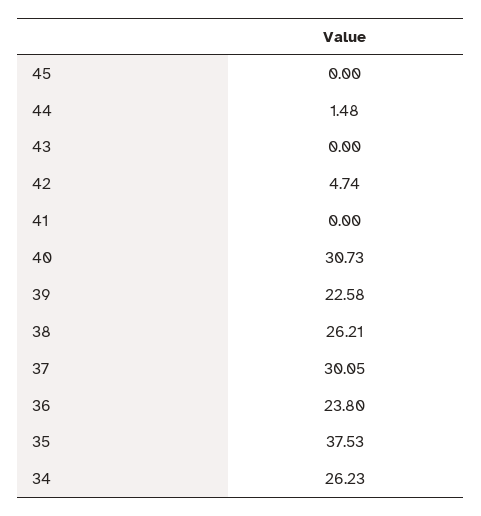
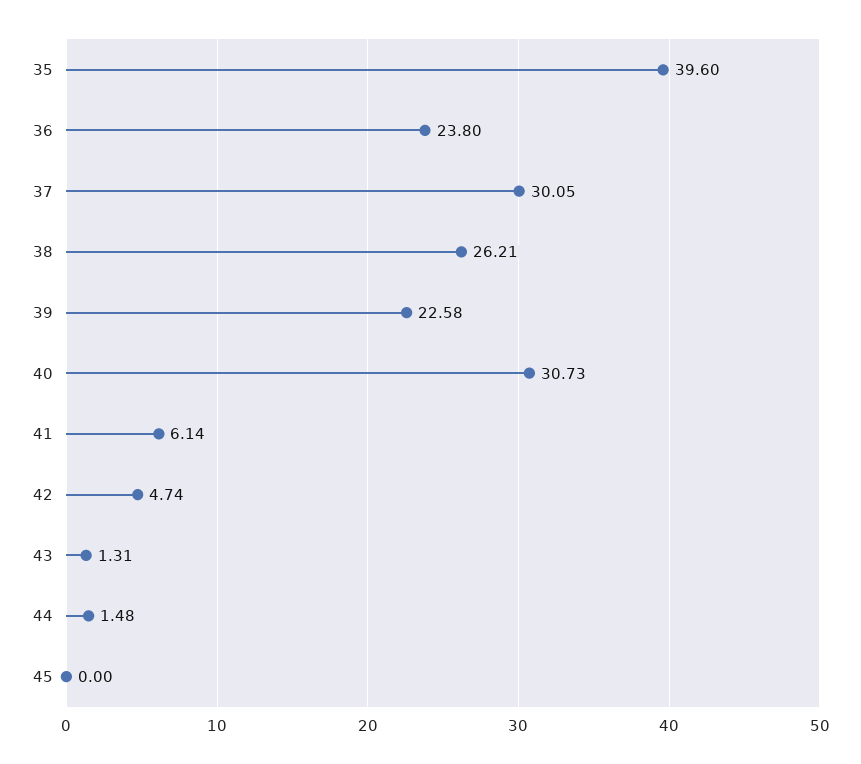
43: 0 -> 1.31
41: 0 -> 6.14
35: 37.53 -> 39.6
34: 26.23 -> none

